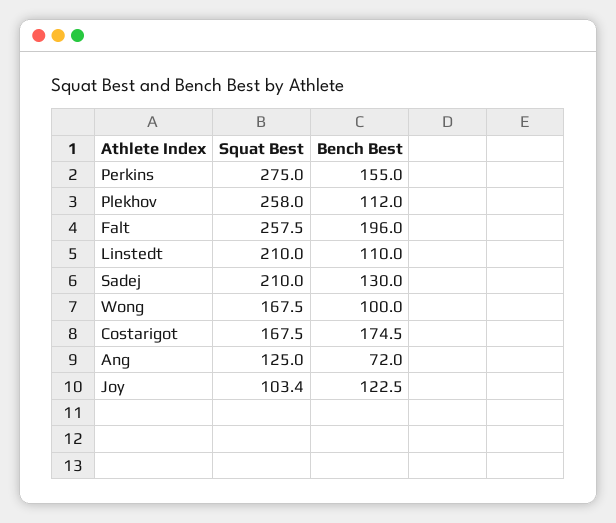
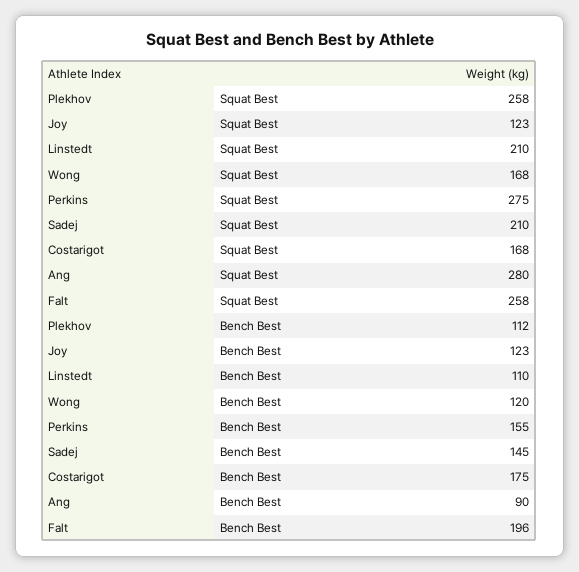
Bench Best, Sadej: 130 -> 145
Bench Best, Wong: 100 -> 120
Squat Best, Ang: 125 -> 280
Bench Best, Ang: 72 -> 90
Squat Best, Joy: 103.4 -> 123

